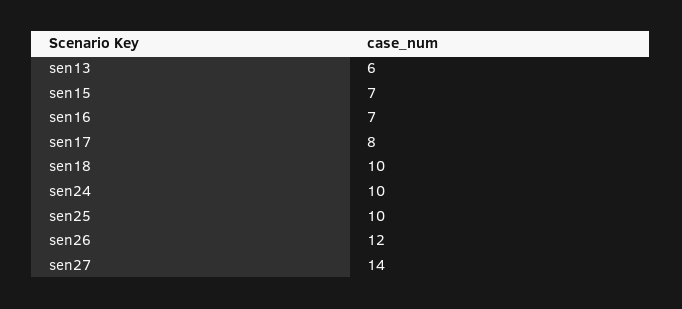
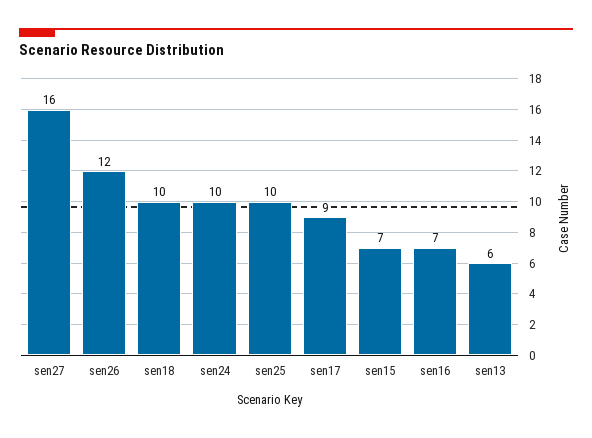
sen17: 8 -> 9
sen27: 14 -> 16

